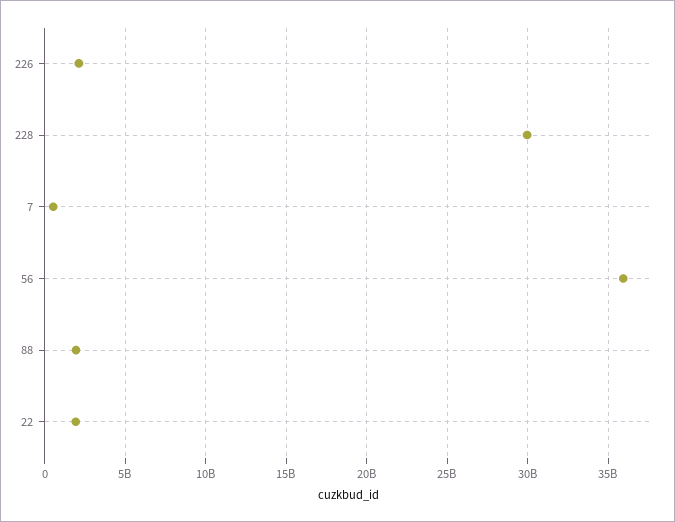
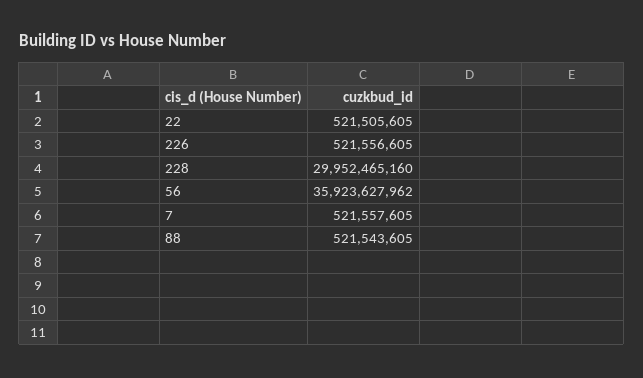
226: 2000000000 -> 521556605
88: 2000000000 -> 521543605
22: 2000000000 -> 521505605

